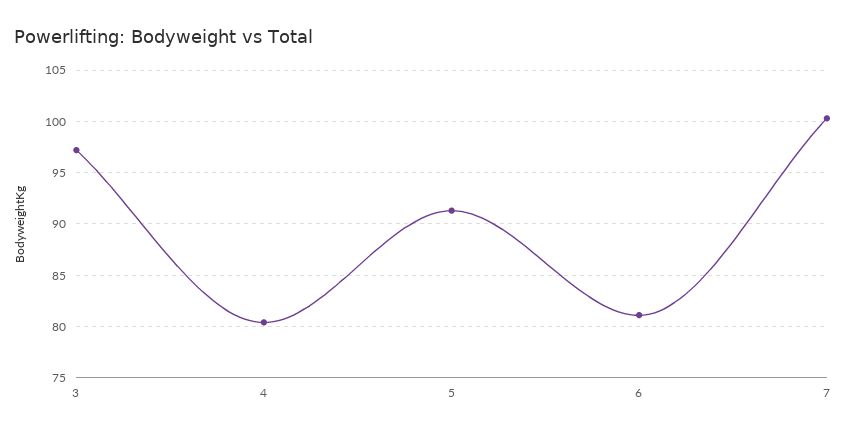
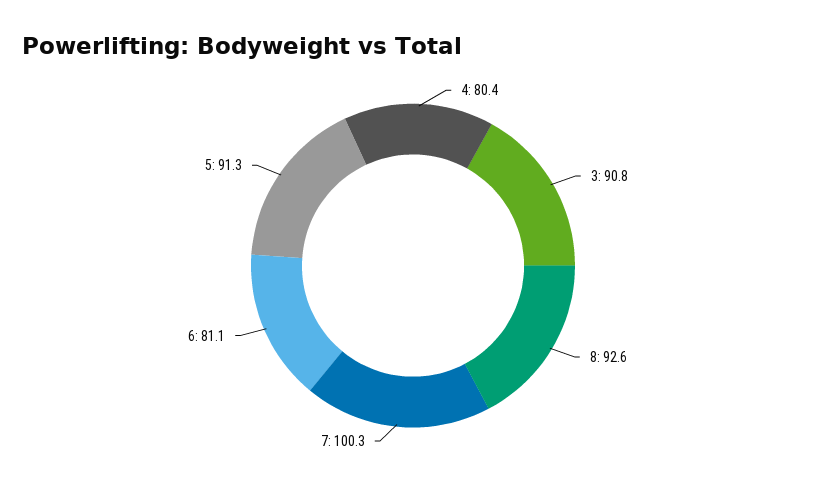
3: 97 -> 90.8
8: none -> 92.6

